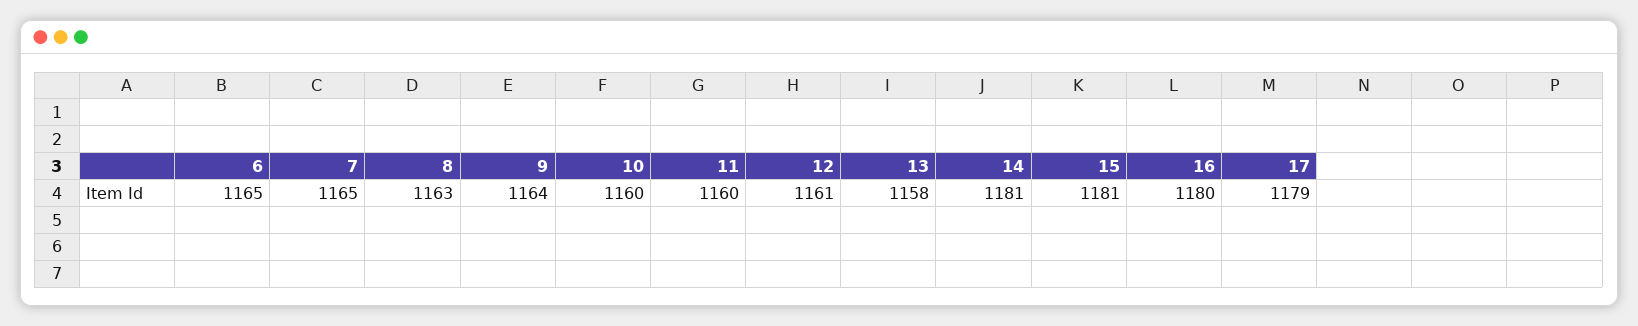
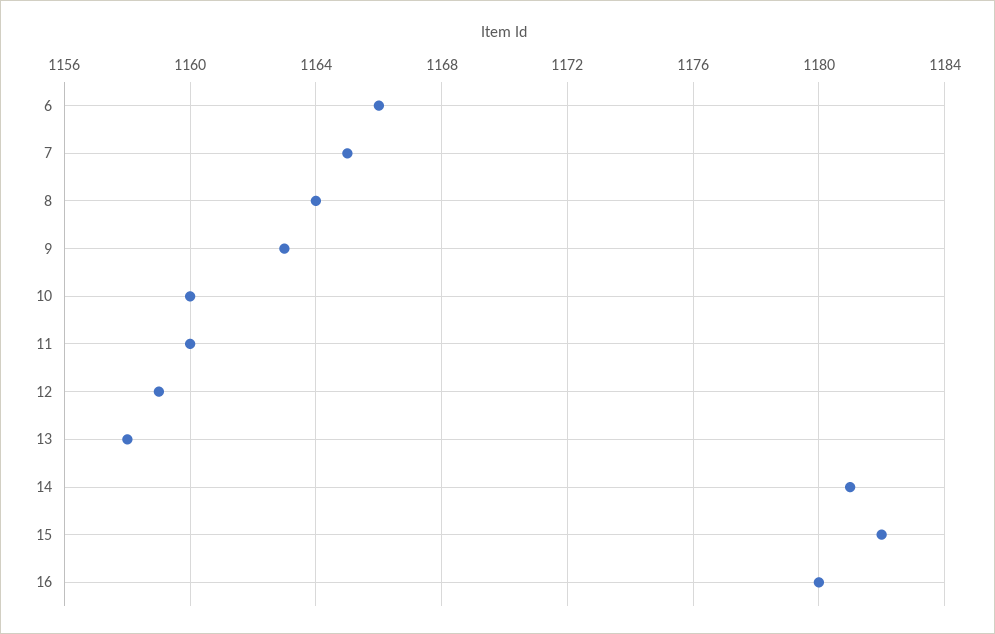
6: 1165 -> 1166
8: 1163 -> 1164
9: 1164 -> 1163
12: 1161 -> 1159
15: 1181 -> 1182
17: 1179 -> none

